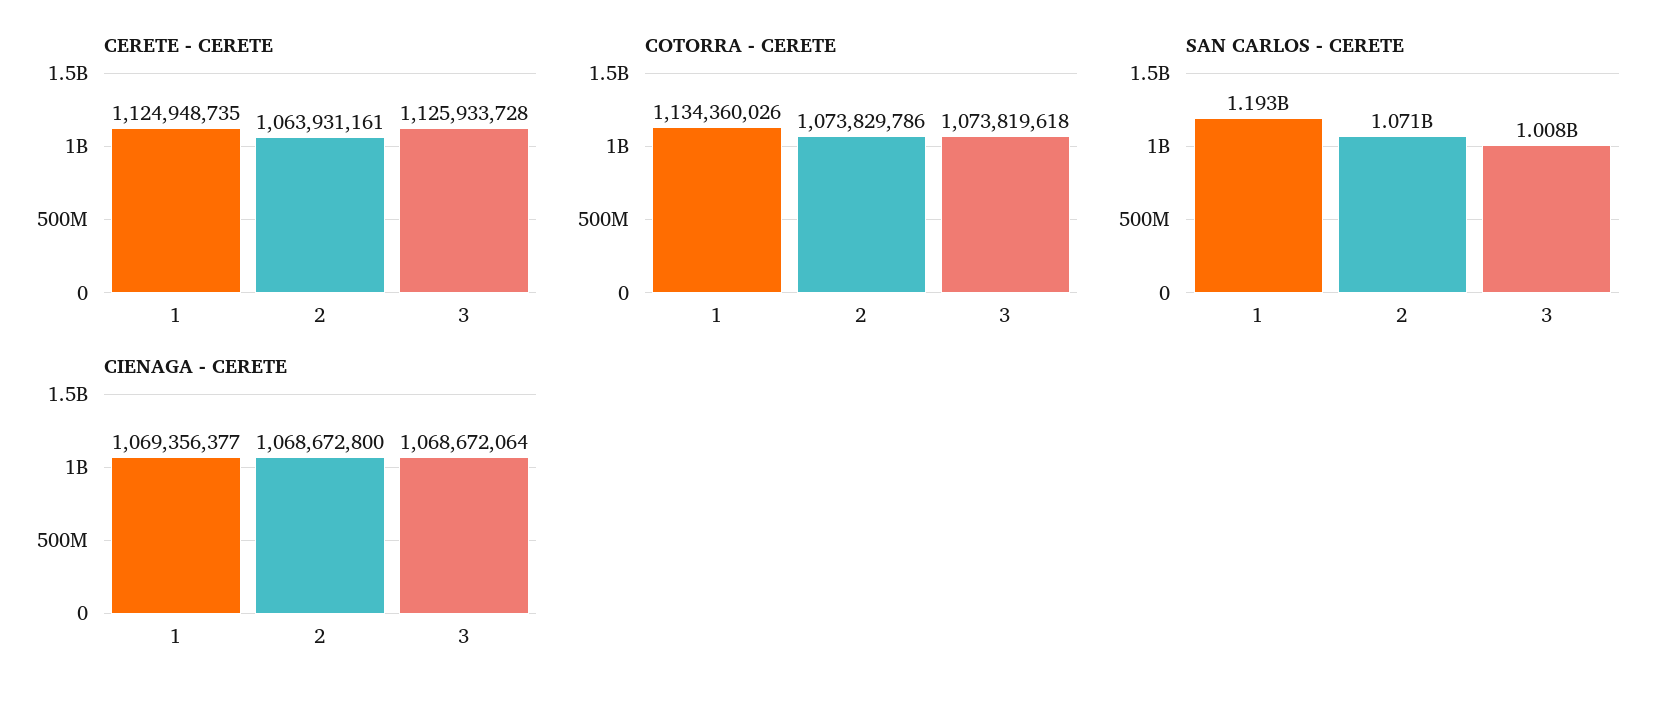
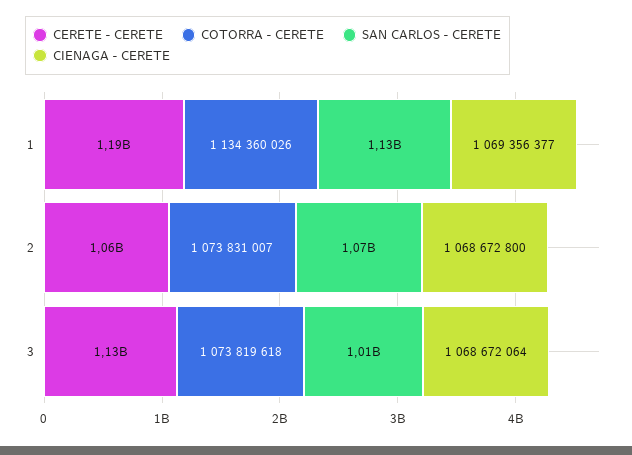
CERETE - CERETE, 1: 1124948735 -> 1190000000
COTORRA - CERETE, 2: 1073829786 -> 1073831007
SAN CARLOS - CERETE, 1: 1193000000 -> 1130000000

